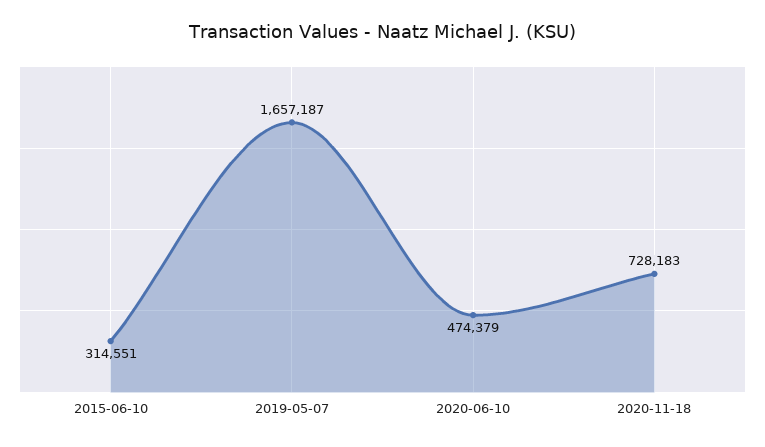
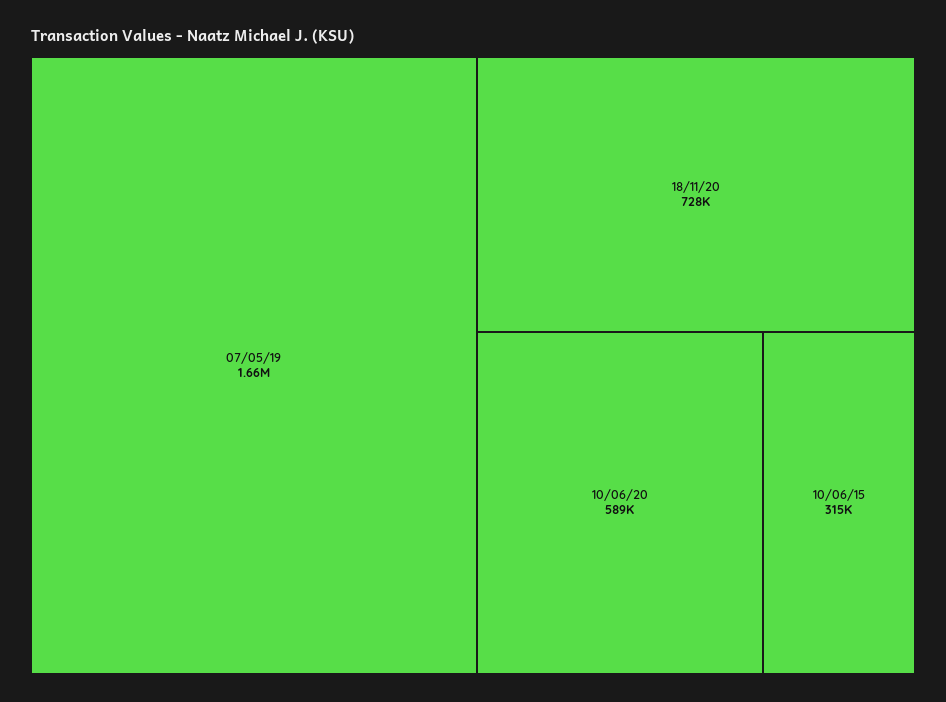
2020-06-10: 474379 -> 589000

